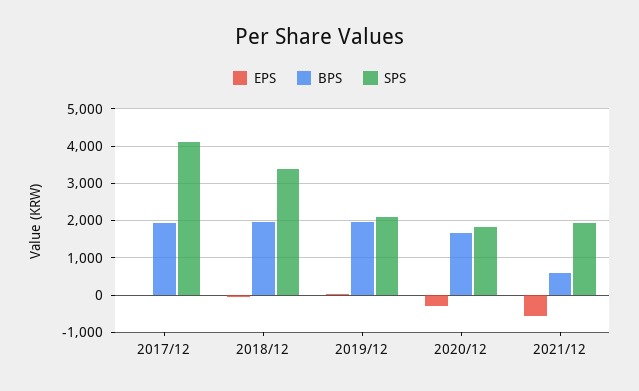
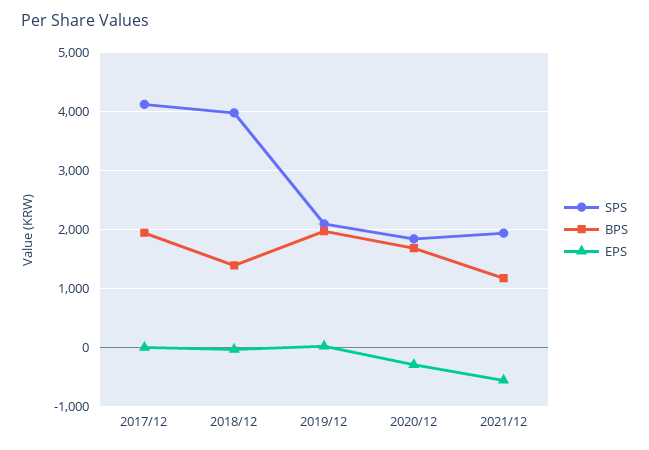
BPS, 2018/12: 2000 -> 1400
SPS, 2018/12: 3400 -> 4000
BPS, 2021/12: 600 -> 1200

